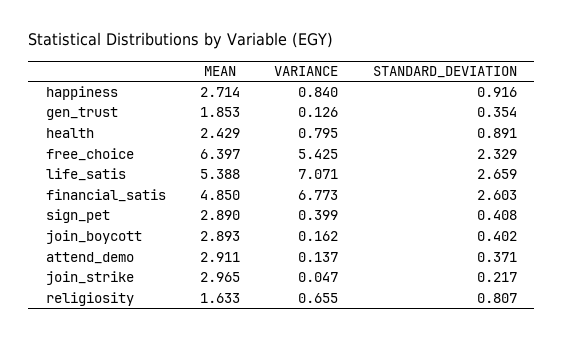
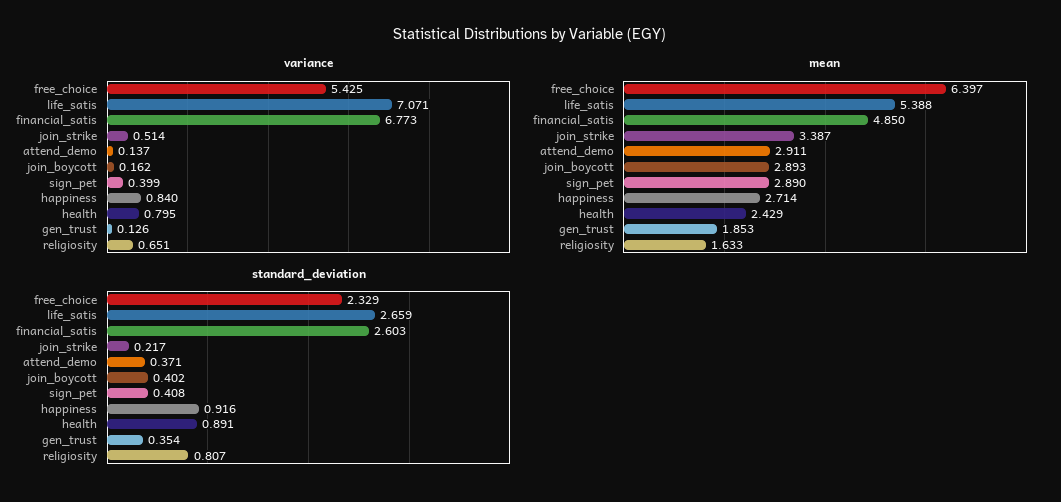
MEAN, join_strike: 2.965 -> 3.387
VARIANCE, join_strike: 0.047 -> 0.514
VARIANCE, religiosity: 0.655 -> 0.651

